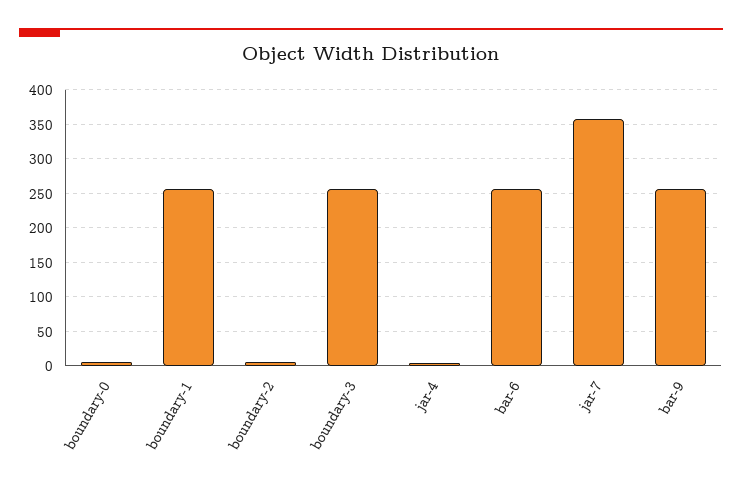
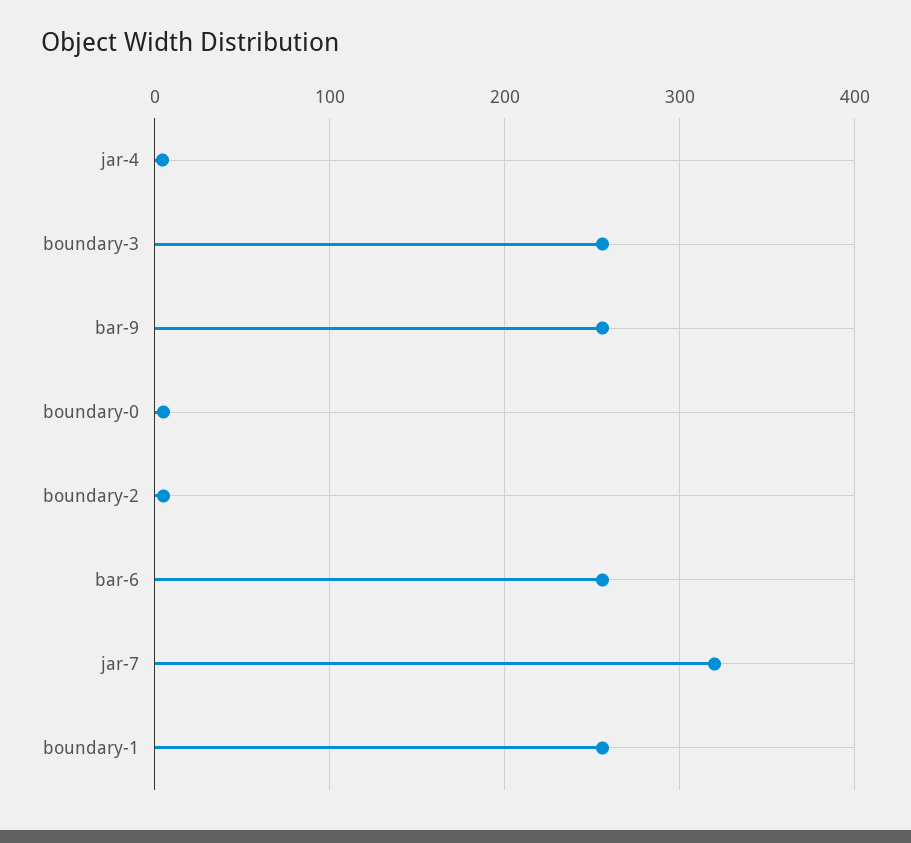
jar-7: 360 -> 320

